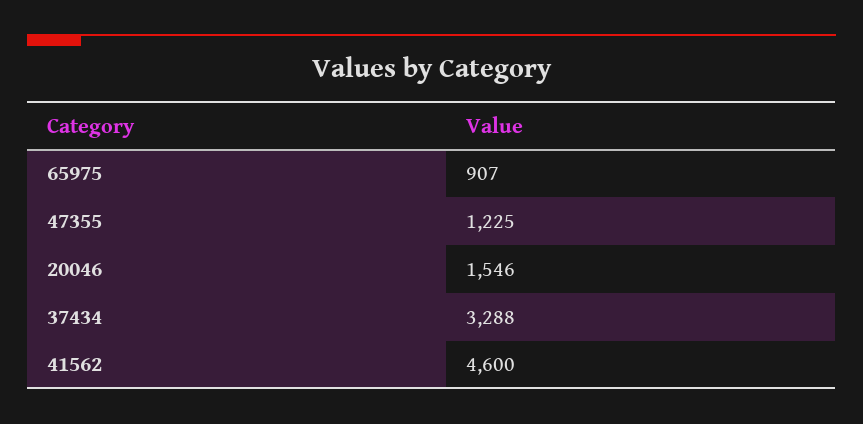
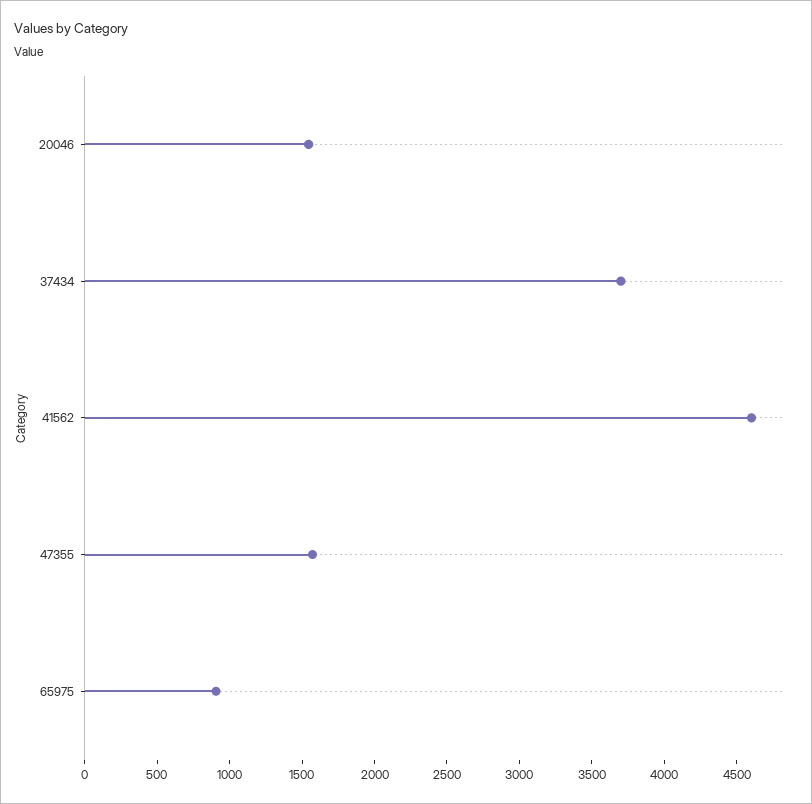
47355: 1225 -> 1600
37434: 3288 -> 3700

